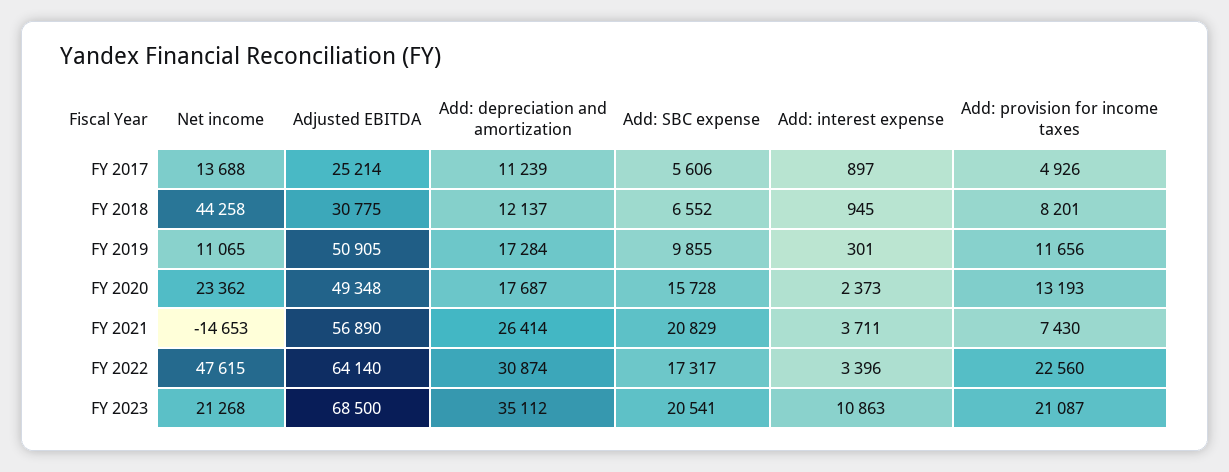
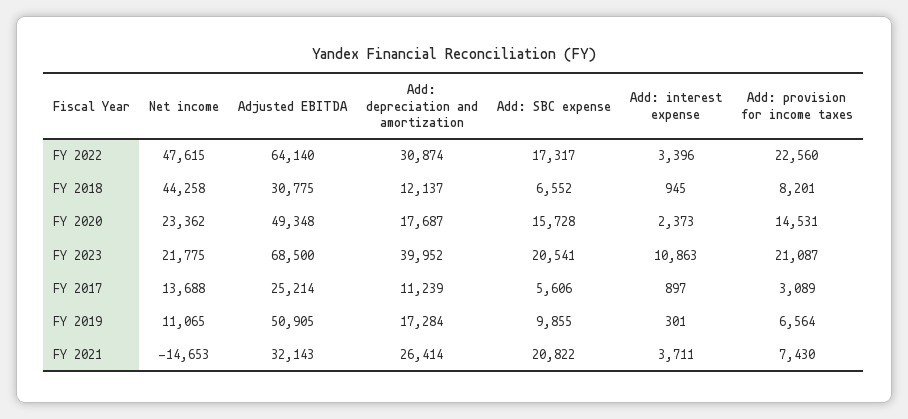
Add: provision for income taxes, FY 2017: 4926 -> 3089
Add: provision for income taxes, FY 2019: 11656 -> 6564
Add: provision for income taxes, FY 2020: 13193 -> 14531
Adjusted EBITDA, FY 2021: 56890 -> 32143
Add: SBC expense, FY 2021: 20829 -> 20822
Net income, FY 2023: 21268 -> 21775
Add: depreciation and amortization, FY 2023: 35112 -> 39952

